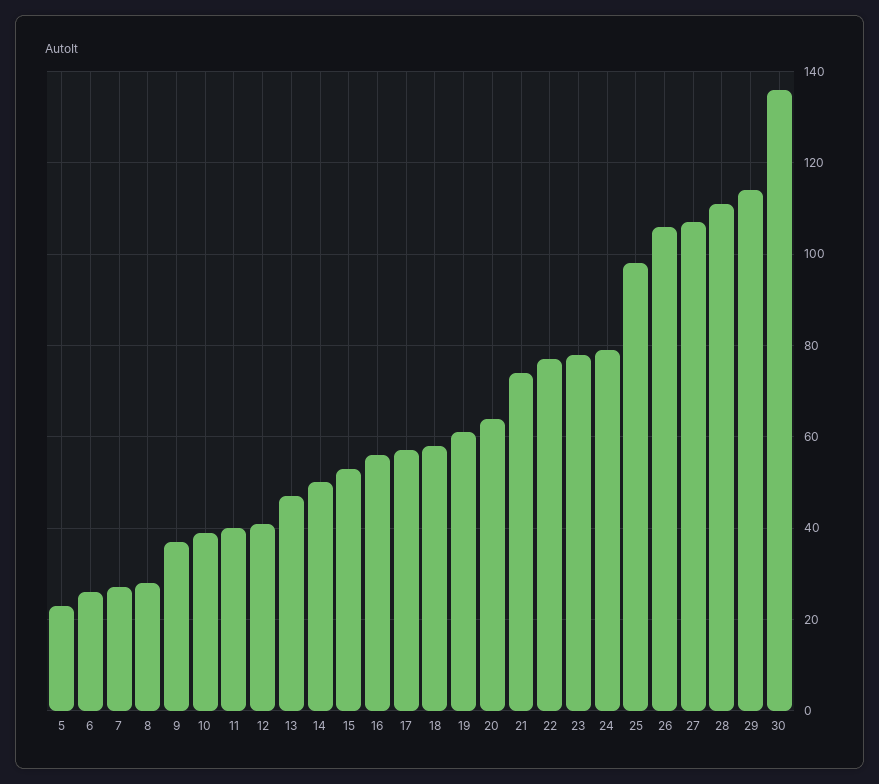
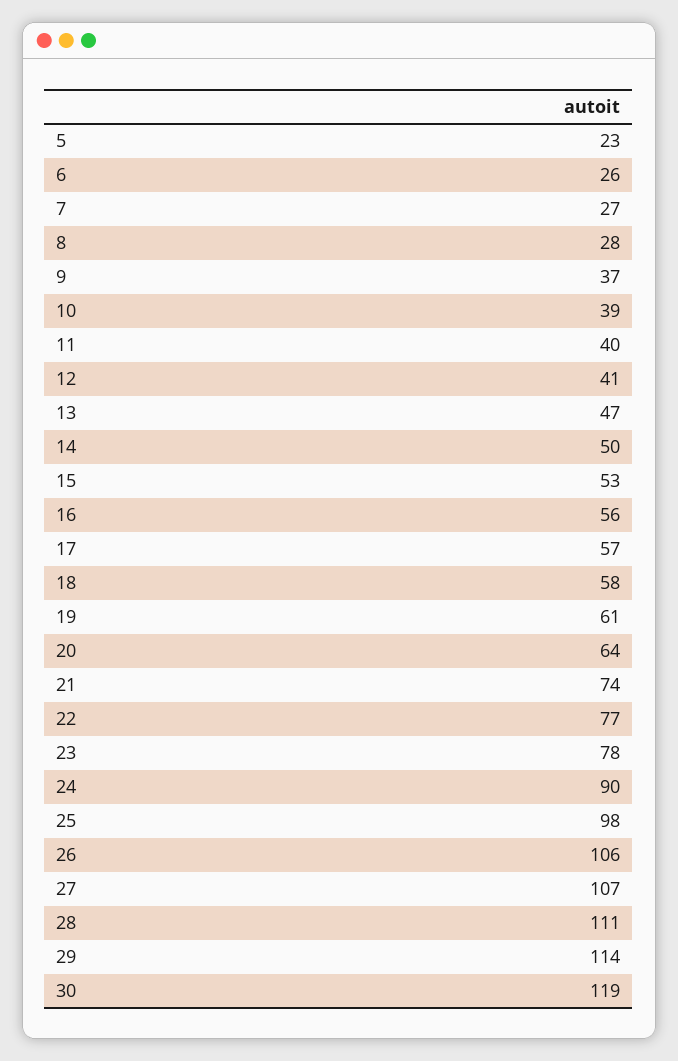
24: 80 -> 90
30: 135 -> 119

